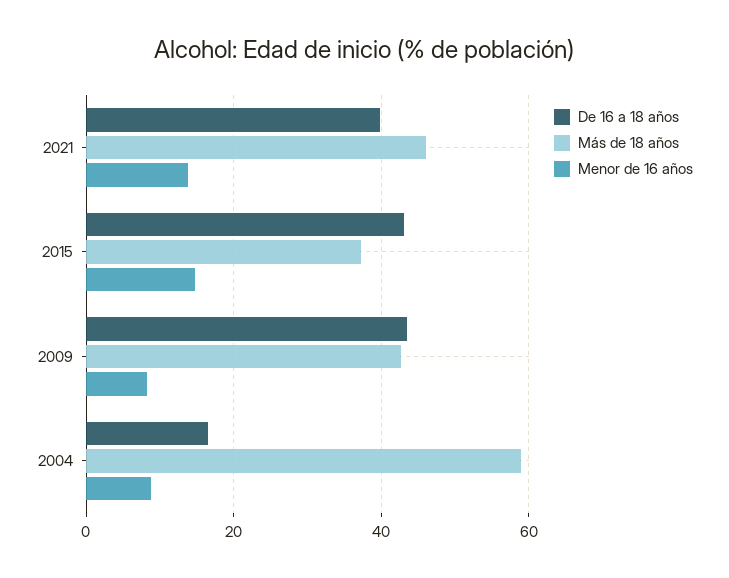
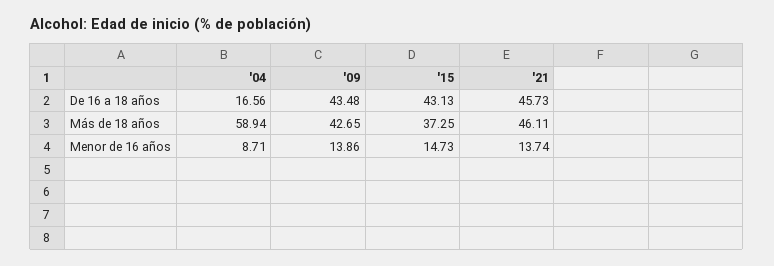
De 16 a 18 años, 2021: 40 -> 45.73
Menor de 16 años, 2009: 8 -> 13.86

